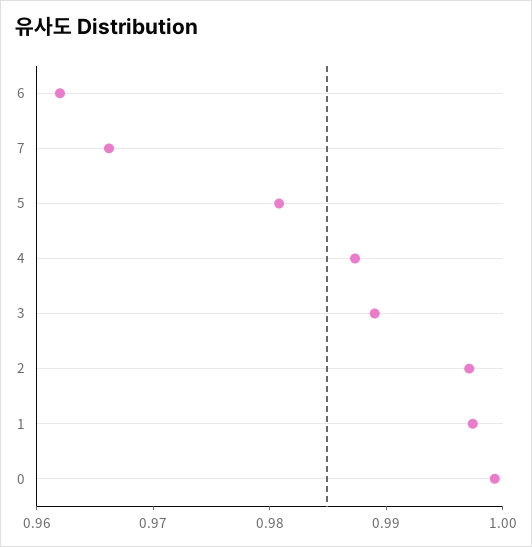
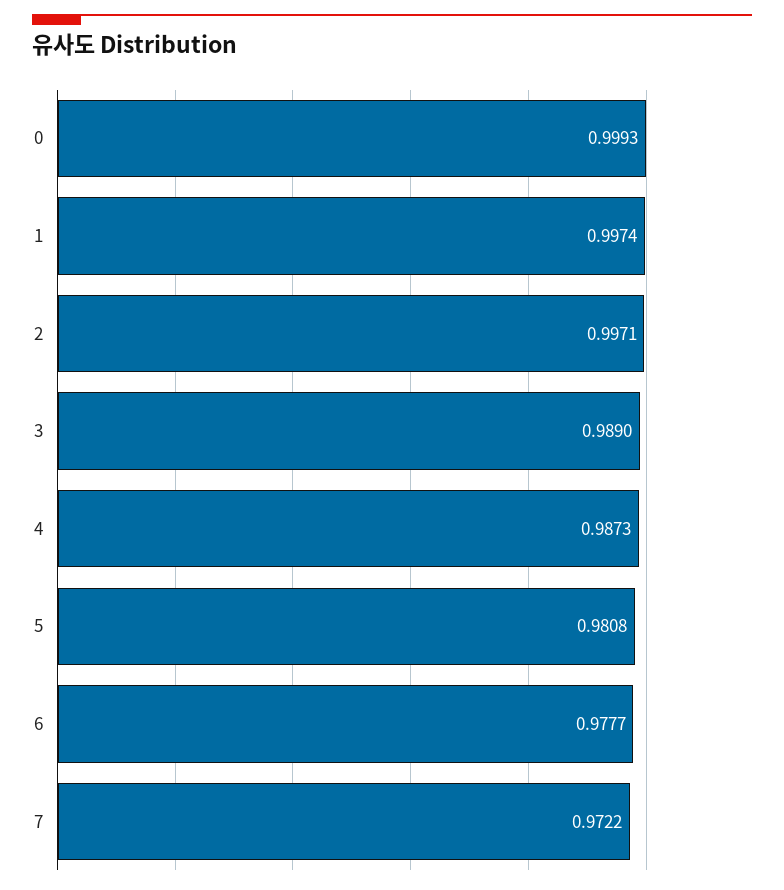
6: 0.962 -> 0.9777
7: 0.966 -> 0.9722

